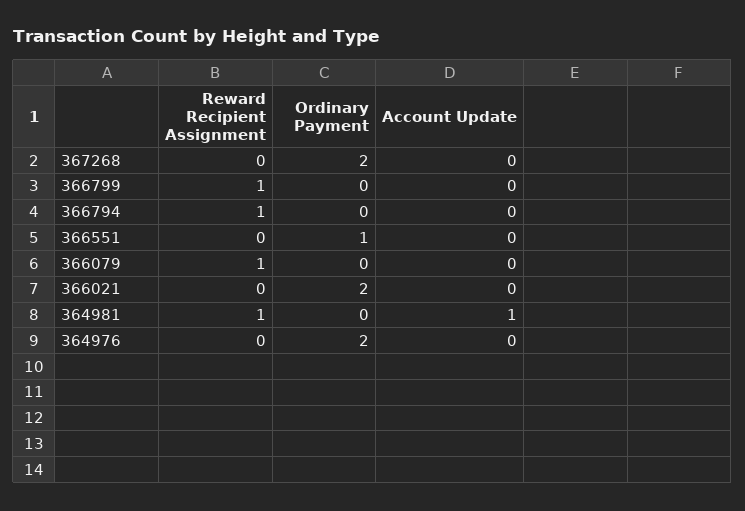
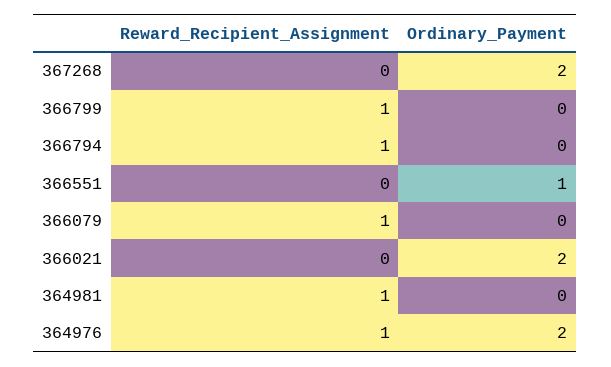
Account Update, 367268: 0 -> none
Account Update, 366799: 0 -> none
Account Update, 366794: 0 -> none
Account Update, 366551: 0 -> none
Account Update, 366079: 0 -> none
Account Update, 366021: 0 -> none
Account Update, 364981: 1 -> none
Reward Recipient Assignment, 364976: 0 -> 1
Account Update, 364976: 0 -> none

